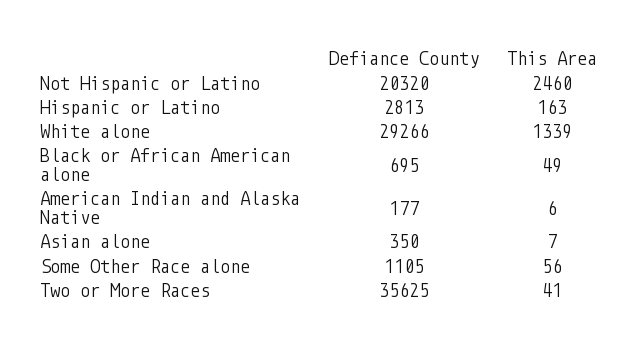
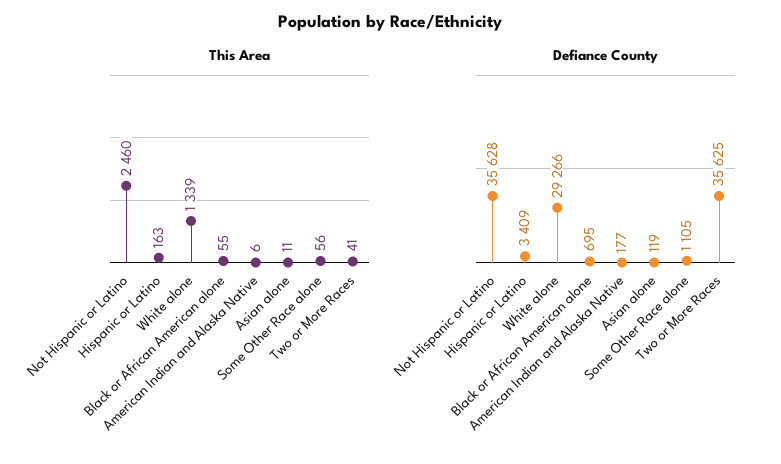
Defiance County, Not Hispanic or Latino: 20320 -> 35628
Defiance County, Hispanic or Latino: 2813 -> 3409
This Area, Black or African American alone: 49 -> 55
Defiance County, Asian alone: 350 -> 119
This Area, Asian alone: 7 -> 11

